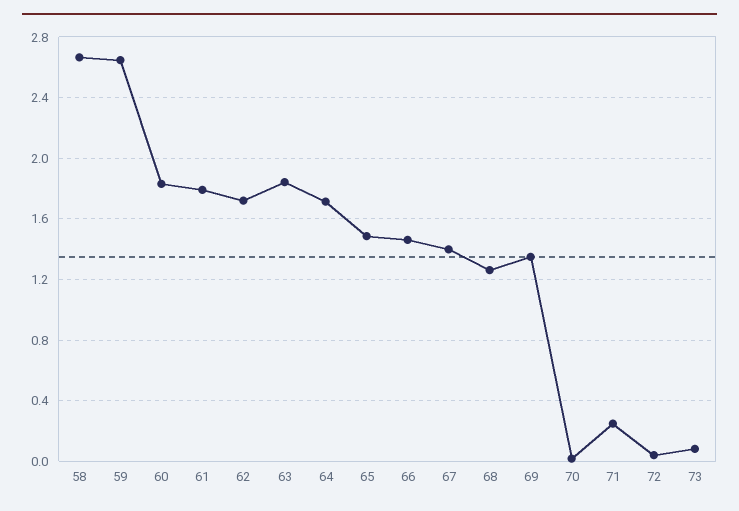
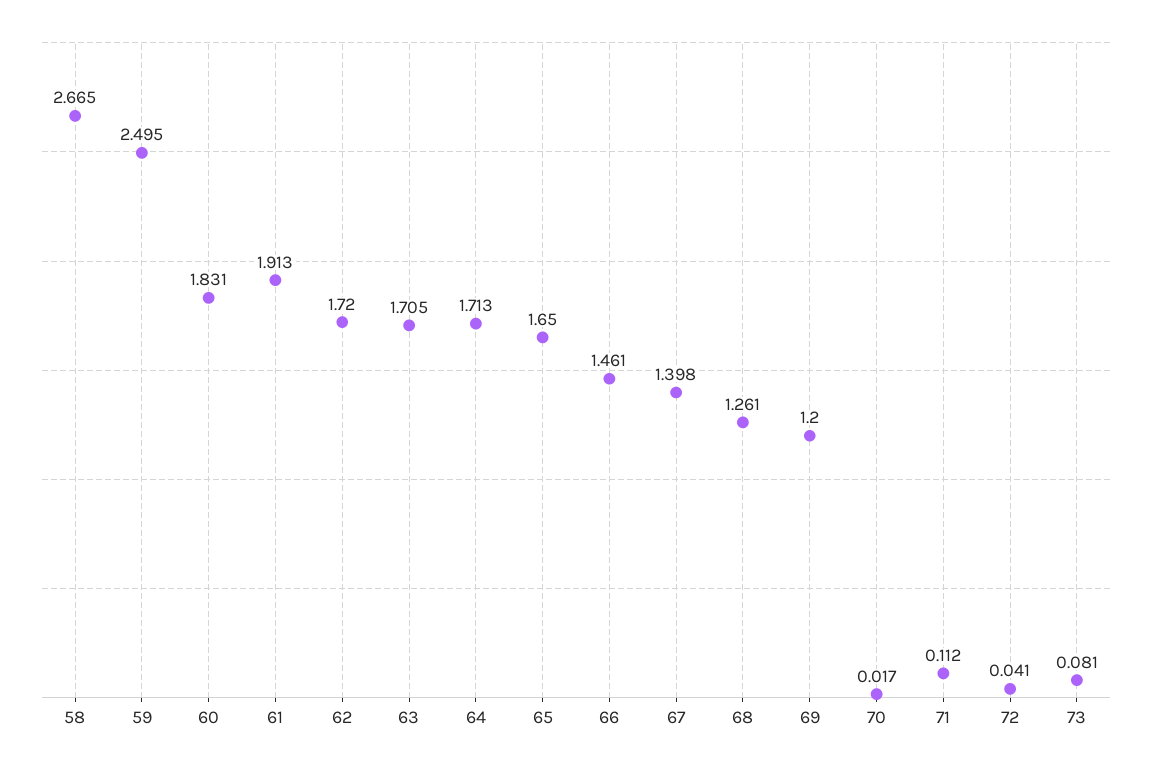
59: 2.65 -> 2.495
61: 1.8 -> 1.913
63: 1.85 -> 1.705
65: 1.5 -> 1.65
69: 1.35 -> 1.2
71: 0.25 -> 0.112

